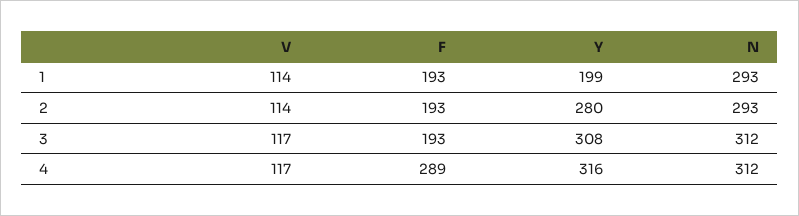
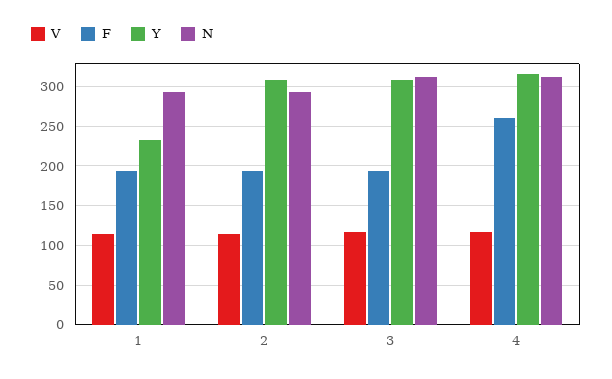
Y, 1: 199 -> 230
Y, 2: 280 -> 310
F, 4: 289 -> 260

